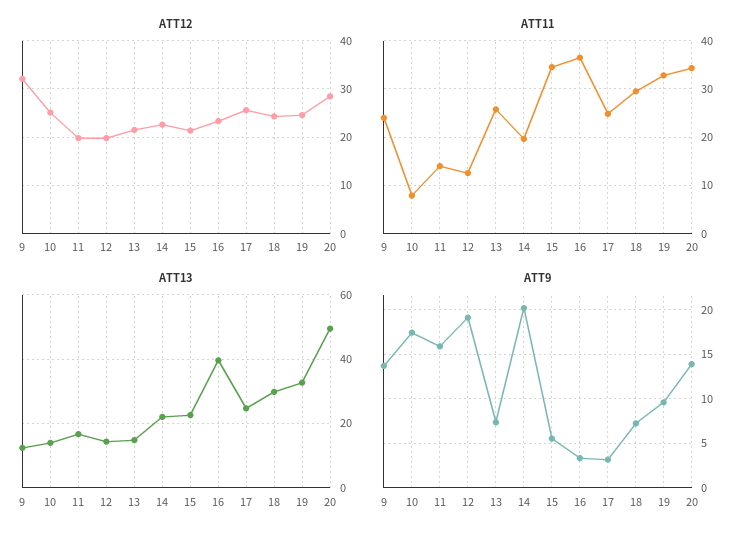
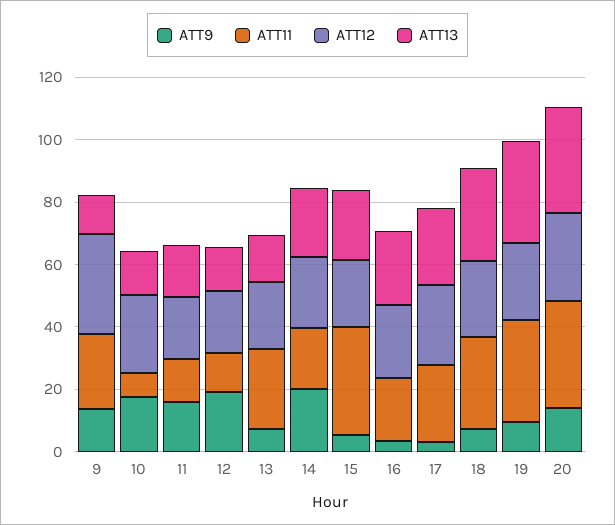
ATT11, 16: 36 -> 20
ATT13, 16: 40 -> 25
ATT13, 20: 50 -> 35

